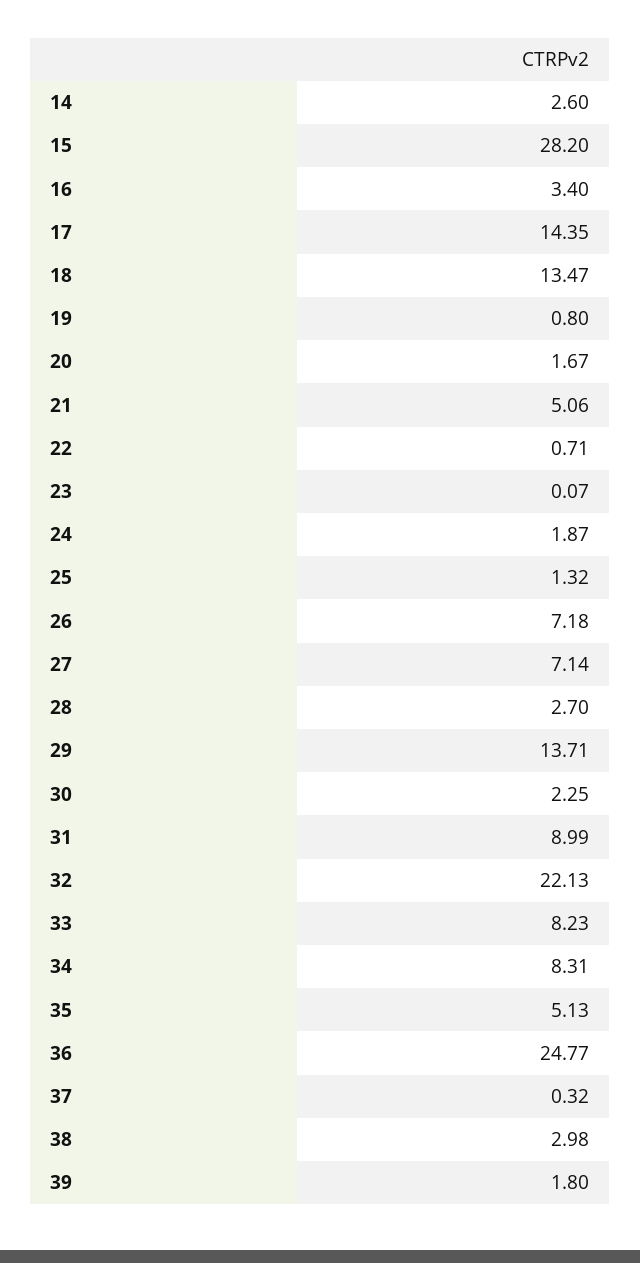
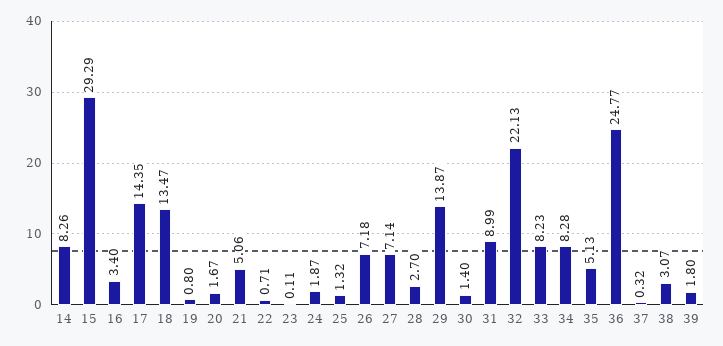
14: 2.6 -> 8.26
15: 28.2 -> 29.29
23: 0.07 -> 0.11
29: 13.71 -> 13.87
30: 2.25 -> 1.4
34: 8.31 -> 8.28
38: 2.98 -> 3.07

